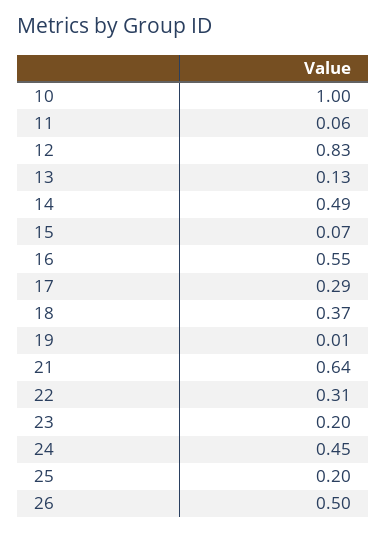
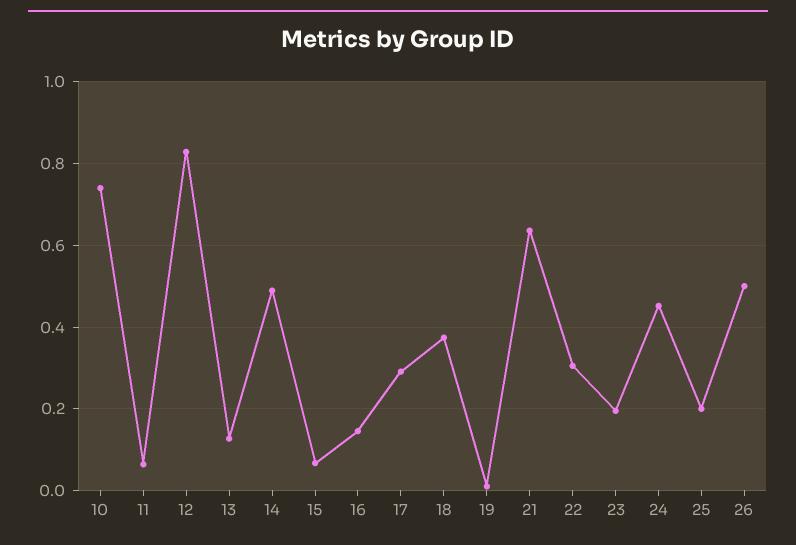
10: 1 -> 0.74
16: 0.55 -> 0.14

